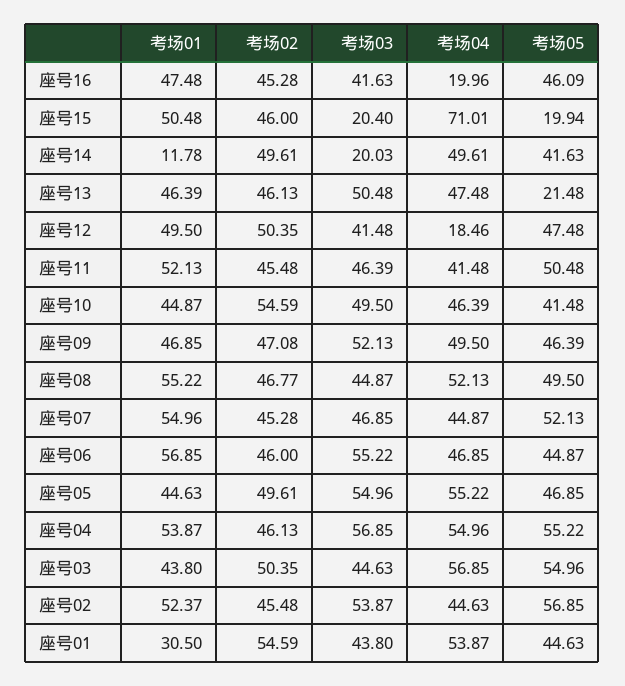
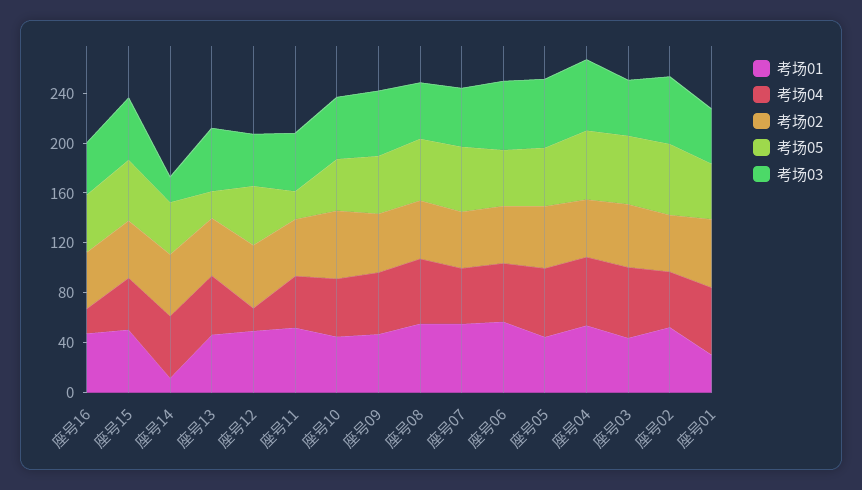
考场03, 座号15: 20.4 -> 50
考场04, 座号15: 71.01 -> 40
考场05, 座号15: 19.94 -> 50
考场05, 座号11: 50.48 -> 20

